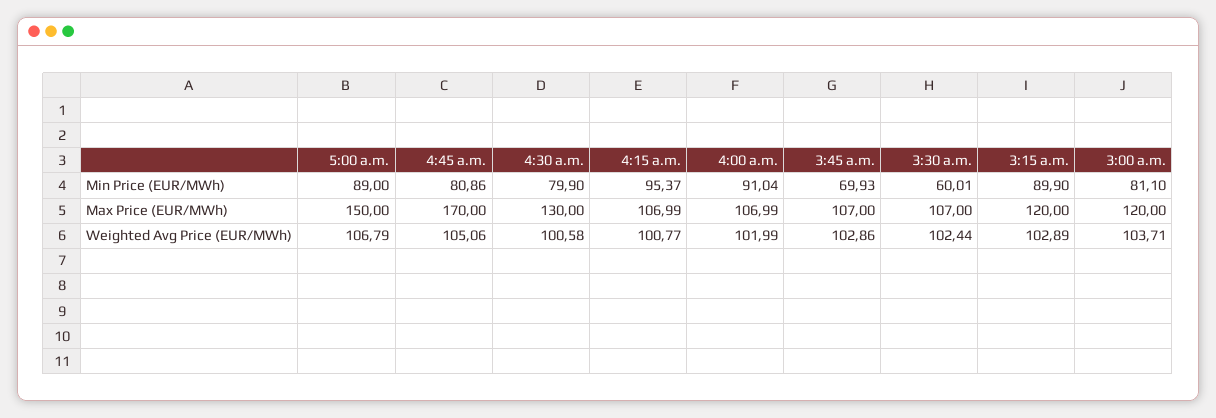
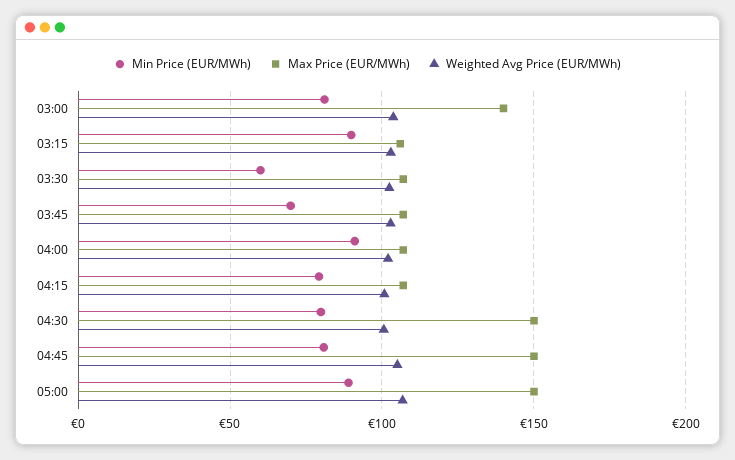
Min Price (EUR/MWh), 4:15 a.m.: 95.37 -> 80
Max Price (EUR/MWh), 4:45 a.m.: 170 -> 150
Max Price (EUR/MWh), 4:30 a.m.: 130 -> 150
Max Price (EUR/MWh), 3:15 a.m.: 120 -> 105
Max Price (EUR/MWh), 3:00 a.m.: 120 -> 140

